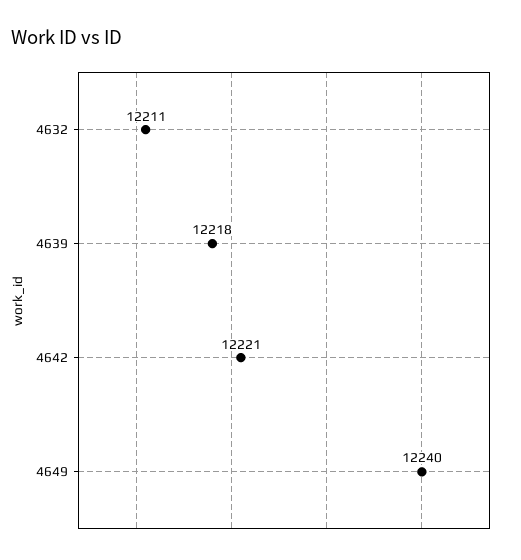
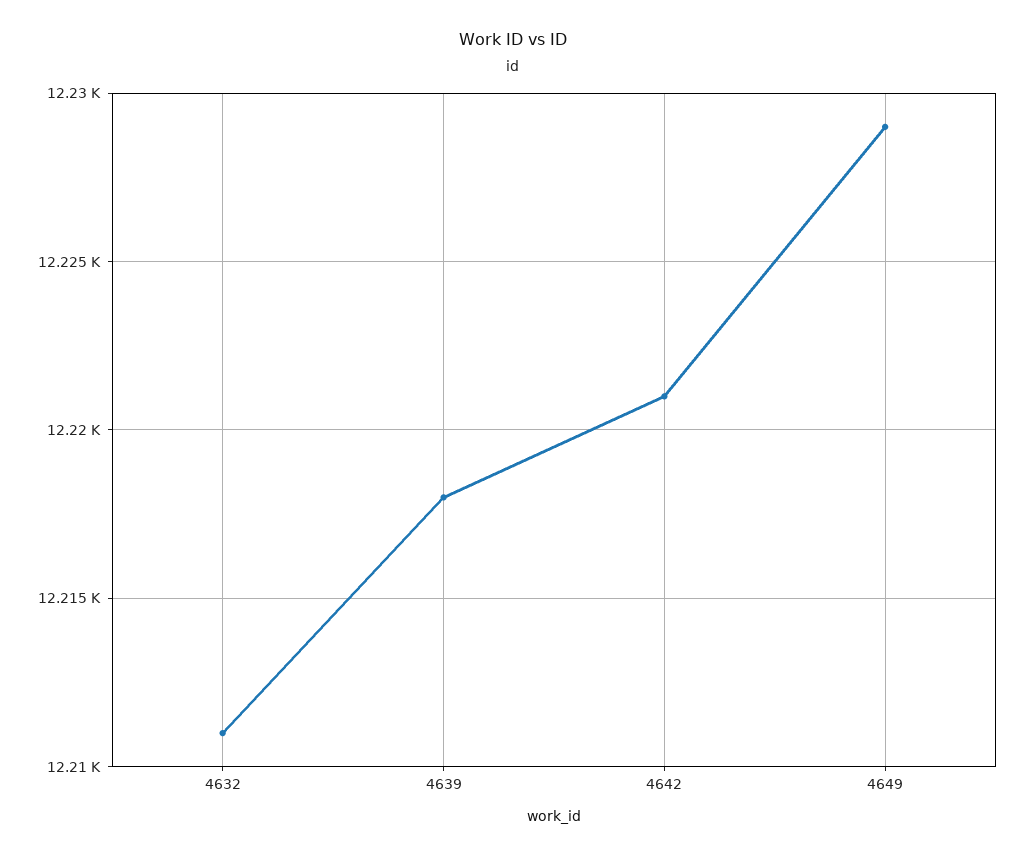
4649: 12240 -> 12229

